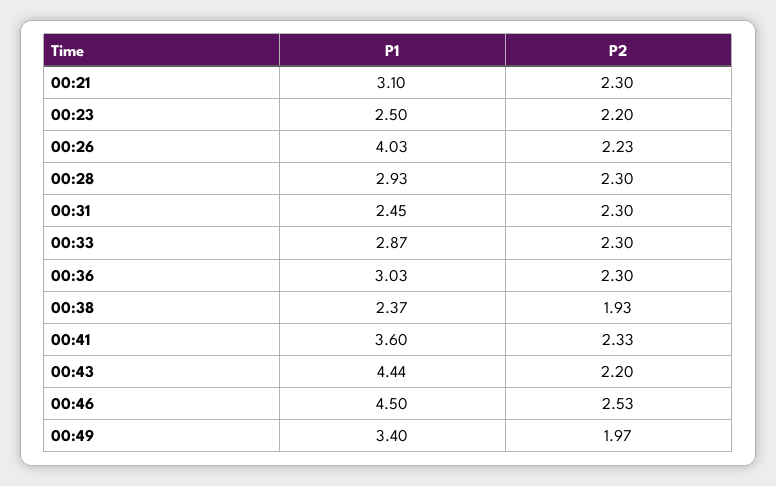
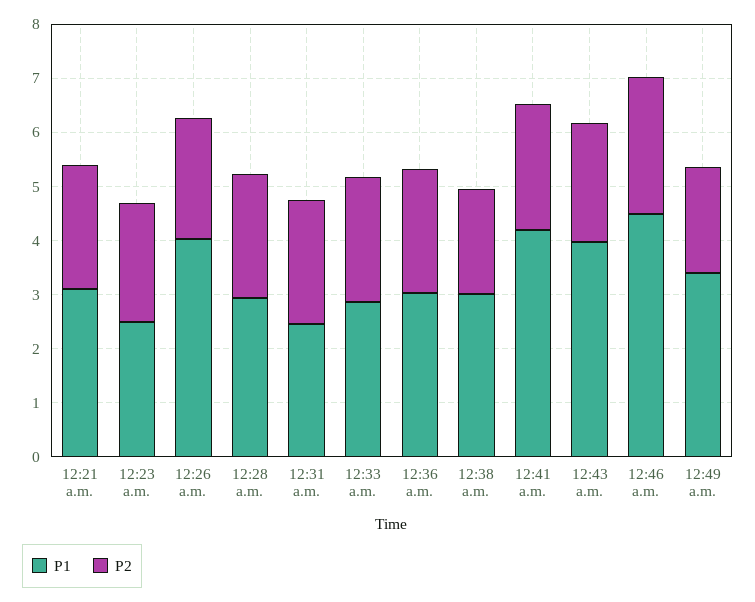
P1, 00:38: 2.37 -> 3
P1, 00:41: 3.6 -> 4.2
P1, 00:43: 4.44 -> 4

